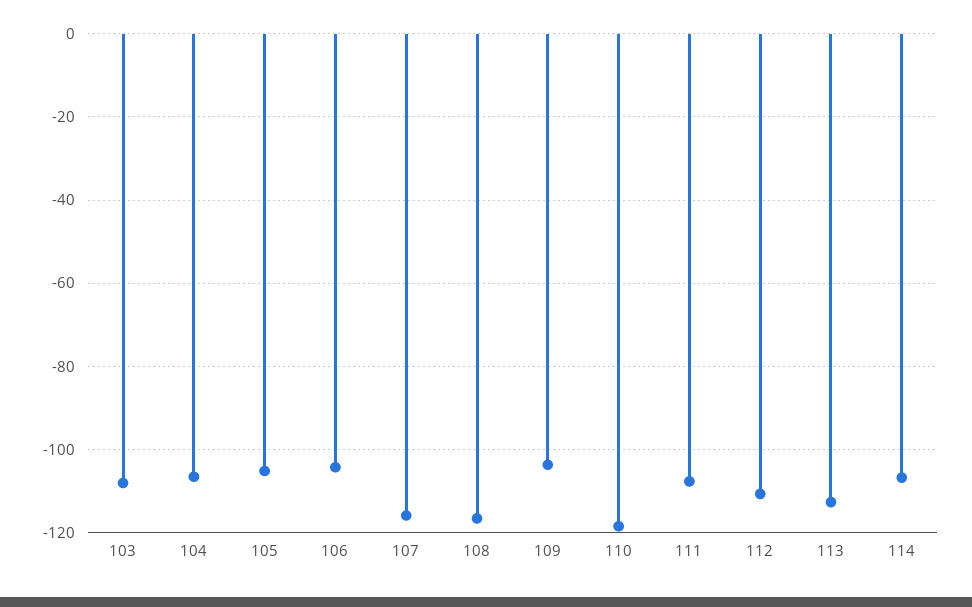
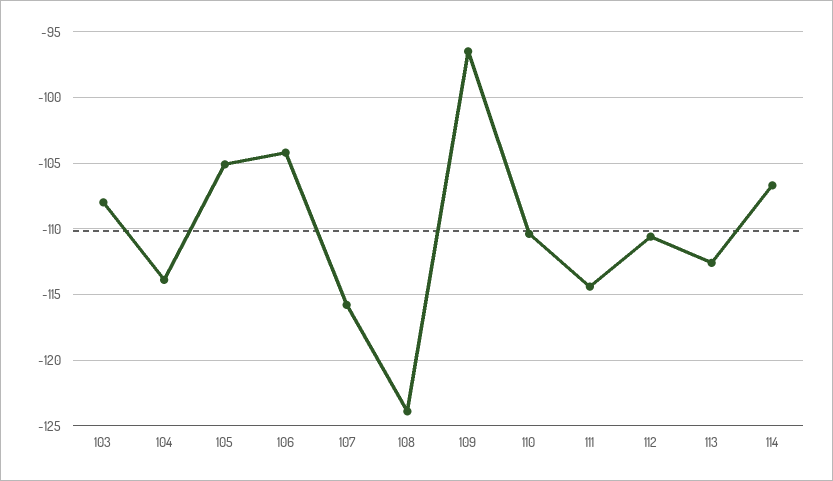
104: -106 -> -114
108: -116 -> -124
109: -104 -> -96.5
110: -118 -> -110.5
111: -108 -> -114.5

